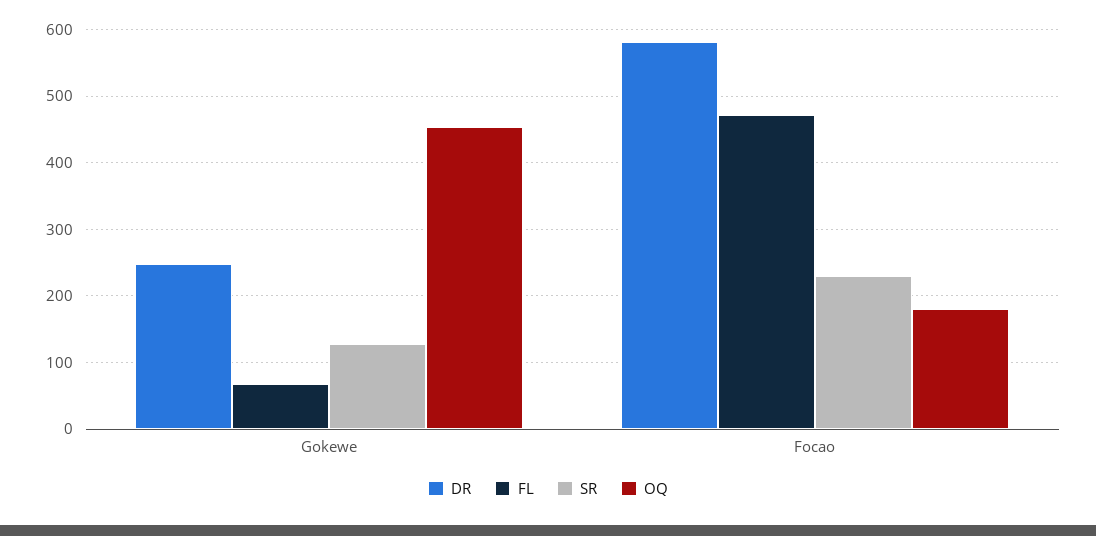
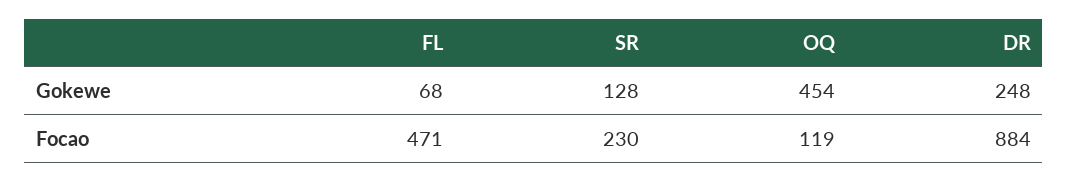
DR, Focao: 580 -> 884
OQ, Focao: 180 -> 119

